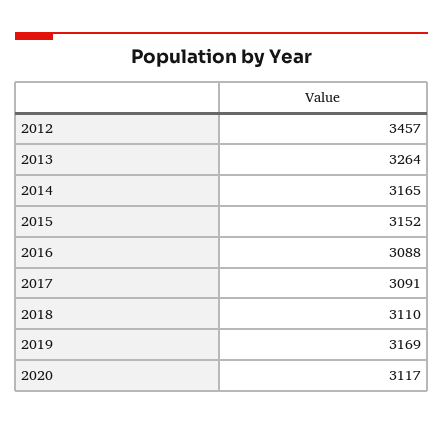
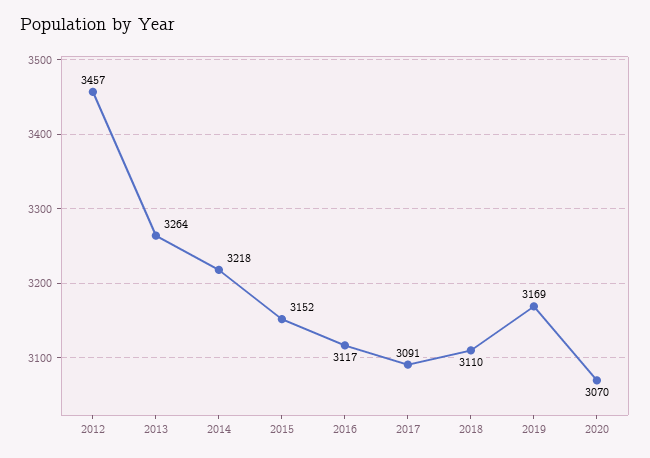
2014: 3165 -> 3218
2016: 3088 -> 3117
2020: 3117 -> 3070

